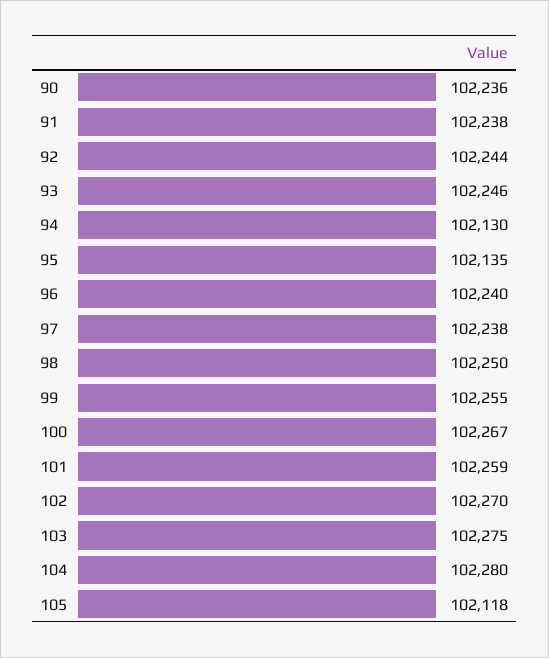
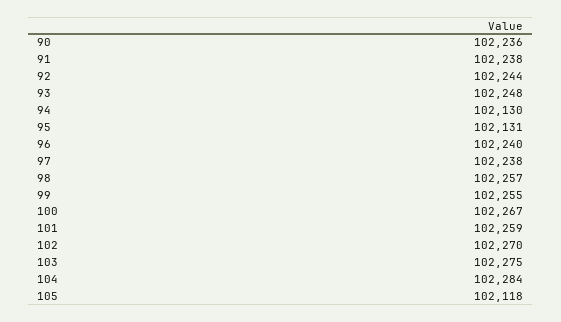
93: 102246 -> 102248
95: 102135 -> 102131
98: 102250 -> 102257
104: 102280 -> 102284

